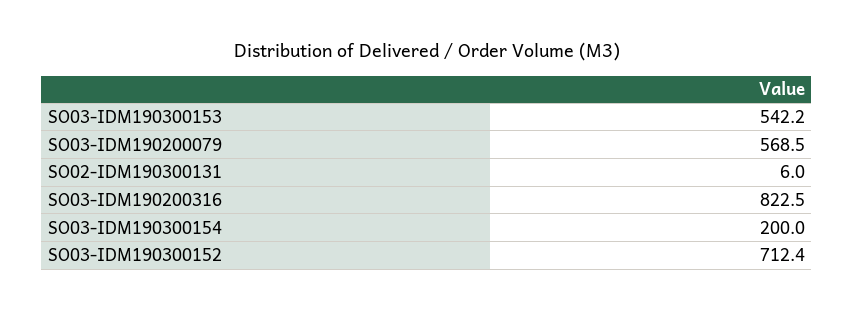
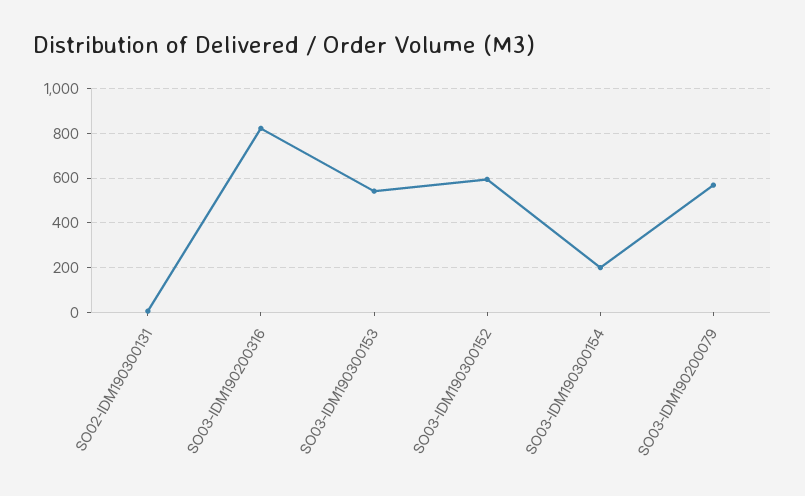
SO03-IDM190300152: 712.4 -> 600

